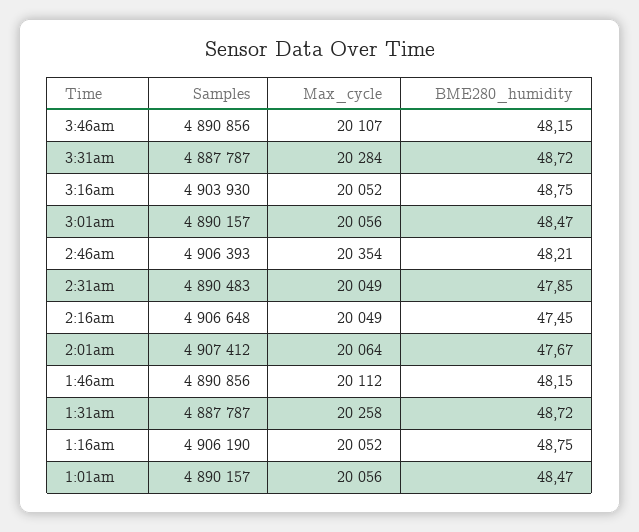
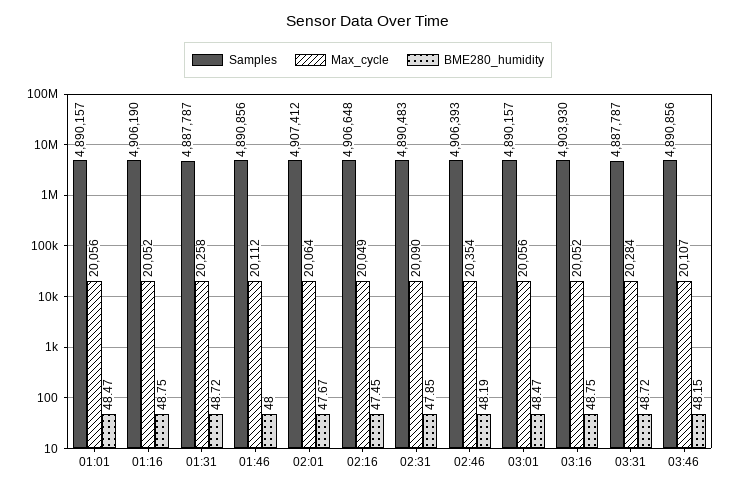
BME280_humidity, 2:46am: 48.21 -> 48.19
Max_cycle, 2:31am: 20049 -> 20090
BME280_humidity, 1:46am: 48.15 -> 48

